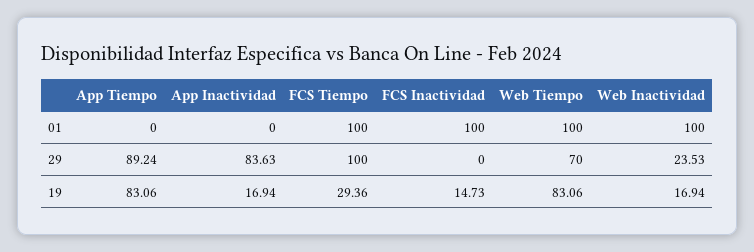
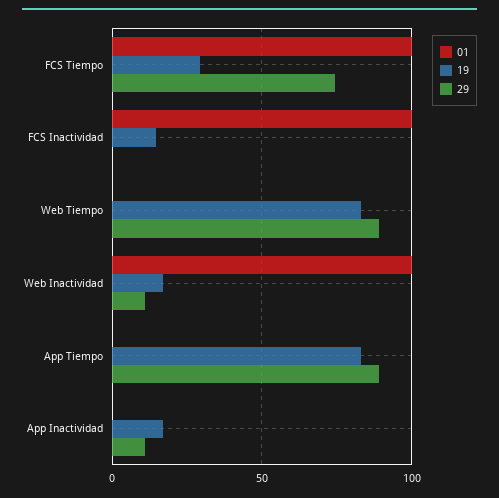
01, Web Tiempo: 100 -> 0
29, App Inactividad: 83.63 -> 10
29, FCS Tiempo: 100 -> 75
29, Web Tiempo: 70 -> 90
29, Web Inactividad: 23.53 -> 10

